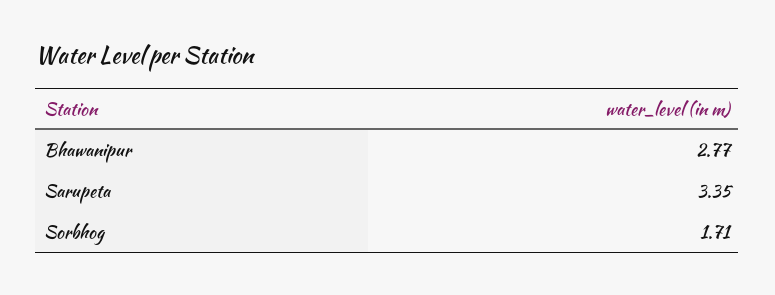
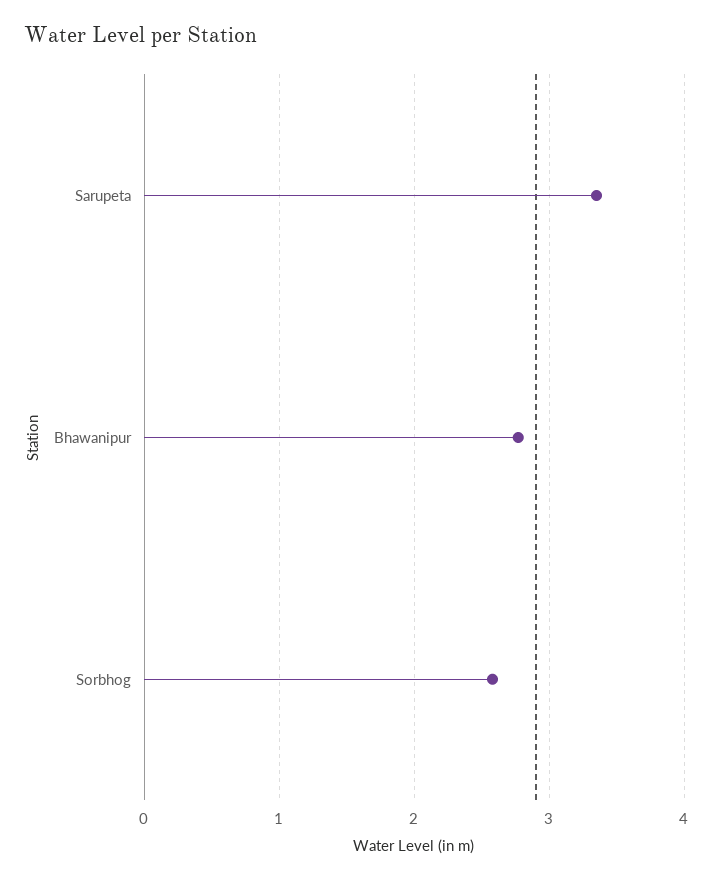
Sorbhog: 1.71 -> 2.6

